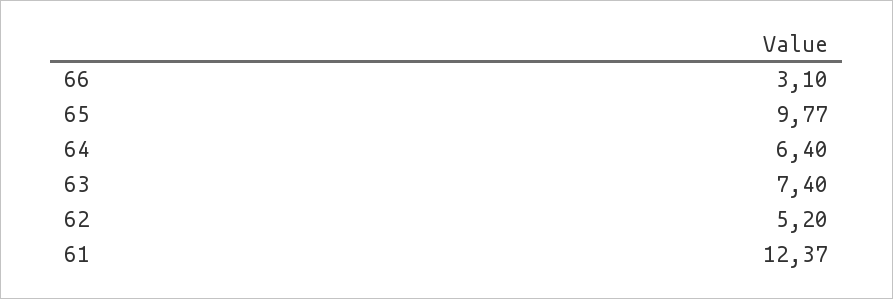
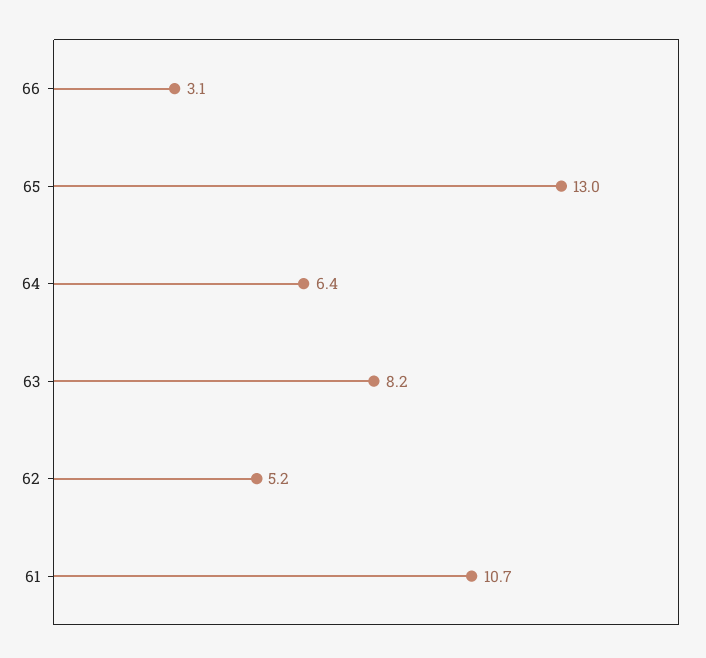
65: 9.77 -> 13
63: 7.4 -> 8.2
61: 12.37 -> 10.7

